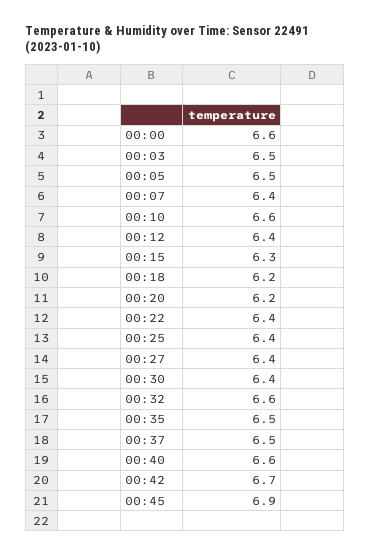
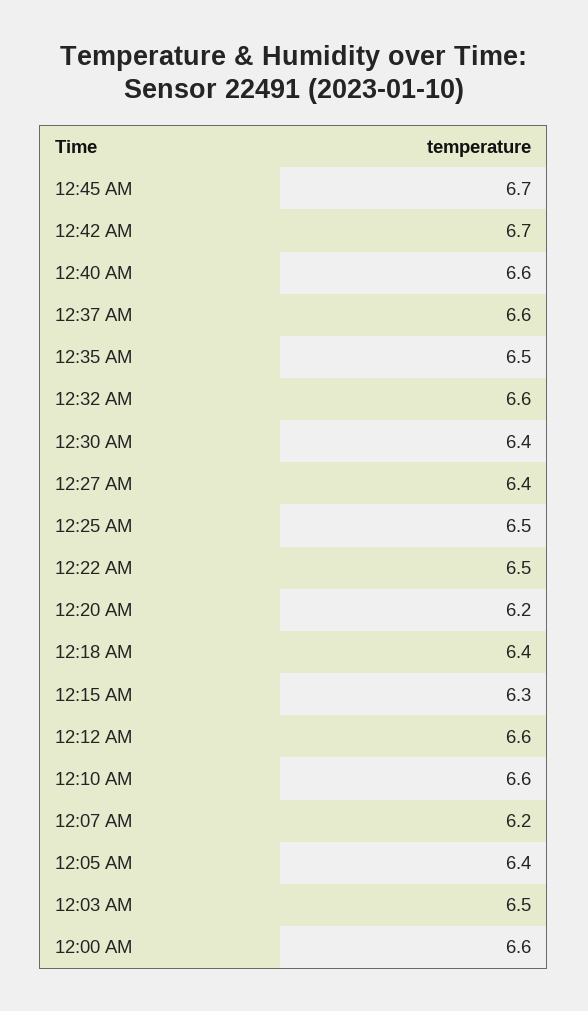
00:05: 6.5 -> 6.4
00:07: 6.4 -> 6.2
00:12: 6.4 -> 6.6
00:18: 6.2 -> 6.4
00:22: 6.4 -> 6.5
00:25: 6.4 -> 6.5
00:37: 6.5 -> 6.6
00:45: 6.9 -> 6.7

